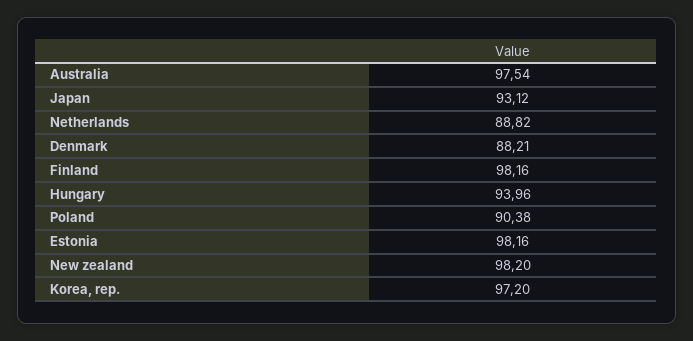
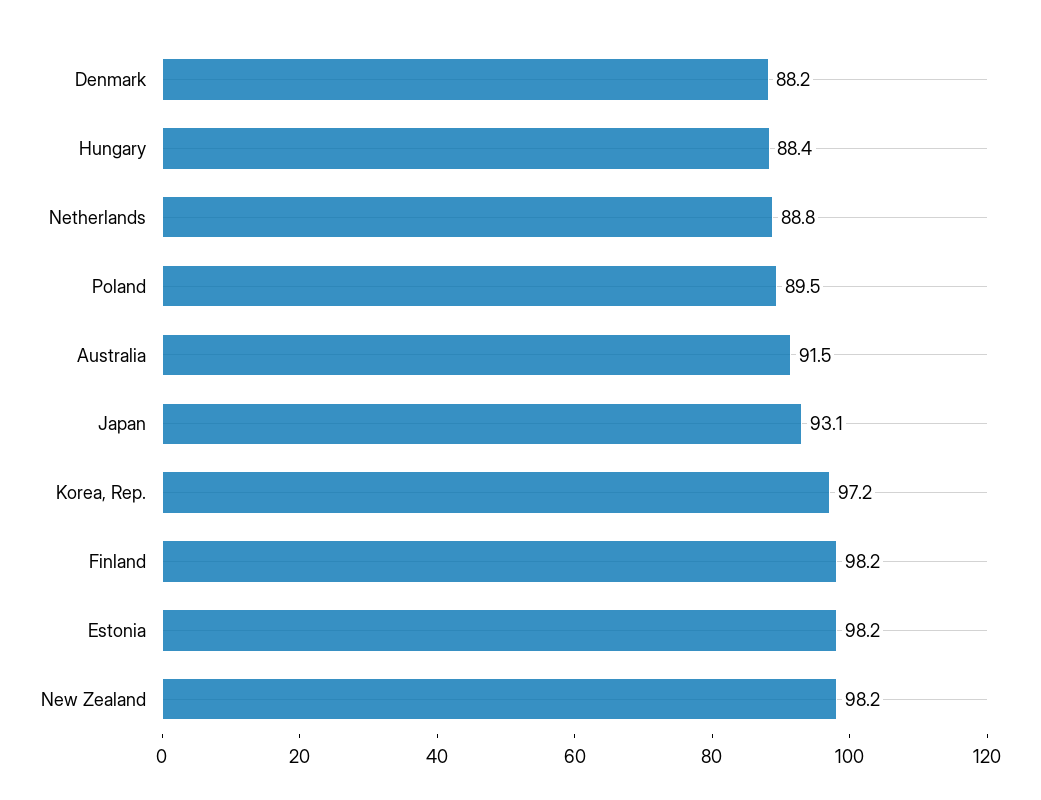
Australia: 97.54 -> 91.5
Hungary: 93.96 -> 88.4
Poland: 90.38 -> 89.5

